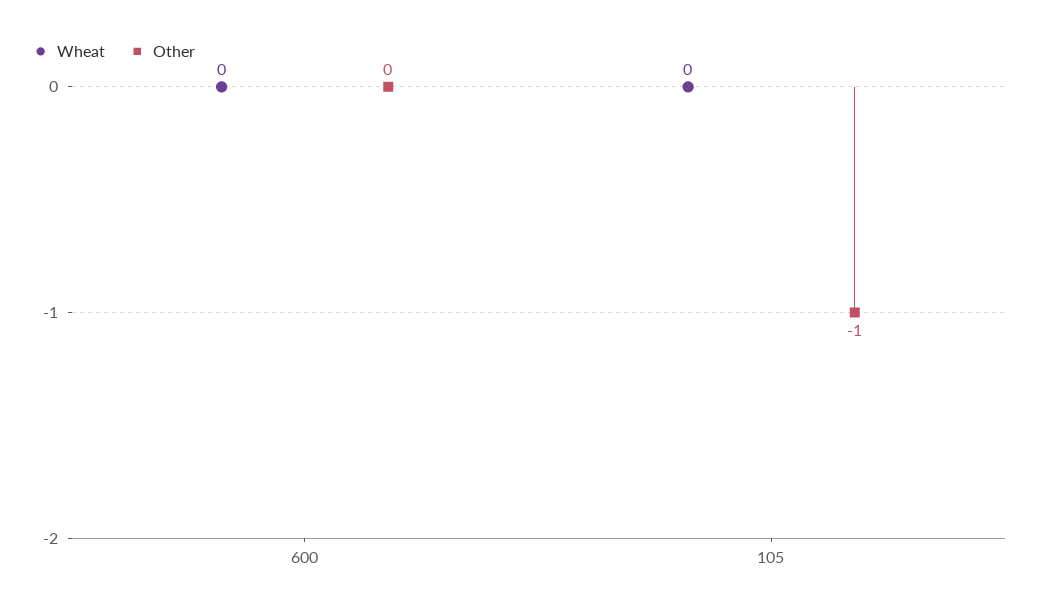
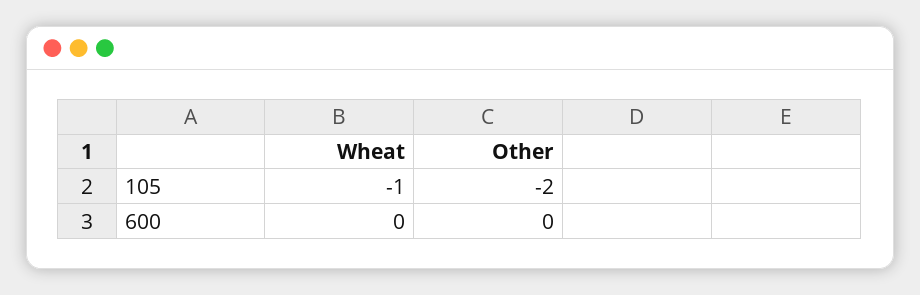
Wheat, 105: 0 -> -1
Other, 105: -1 -> -2

